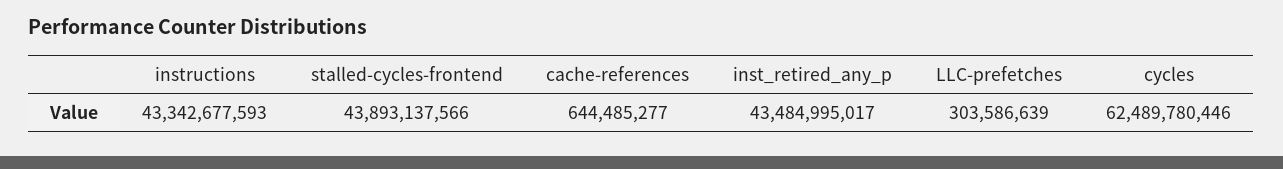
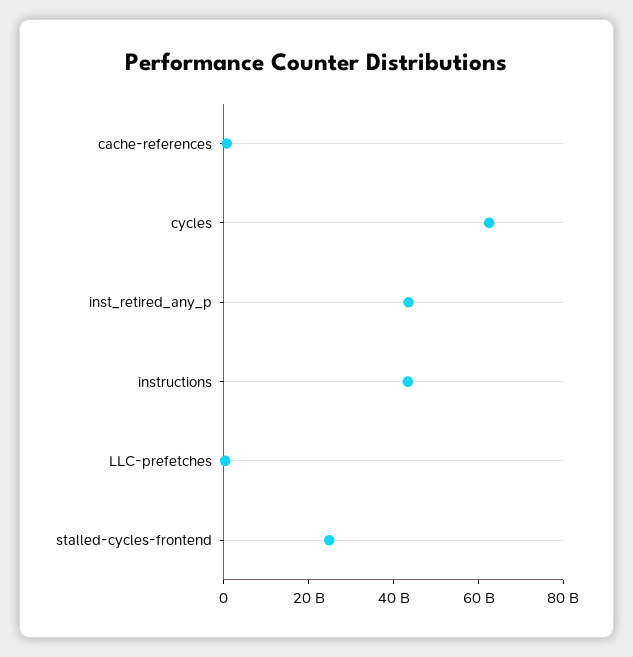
stalled-cycles-frontend: 43893137566 -> 25000000000

